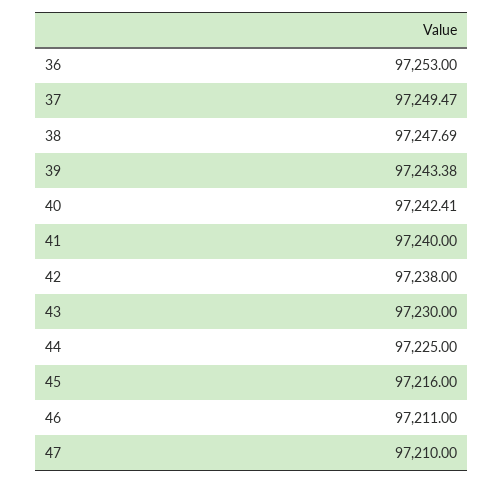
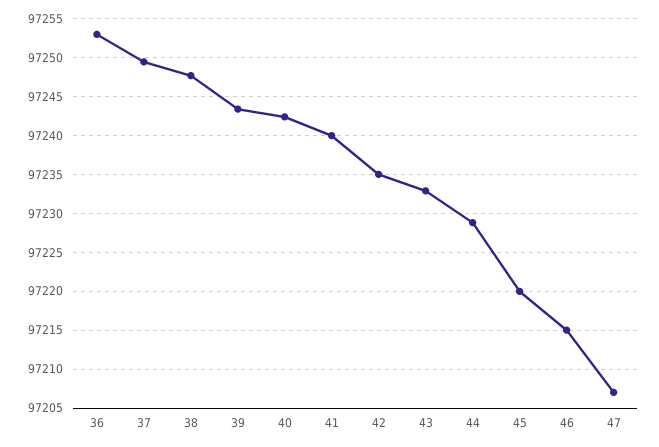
42: 97238 -> 97235
43: 97230 -> 97233
44: 97225 -> 97229
45: 97216 -> 97220
46: 97211 -> 97215
47: 97210 -> 97207

